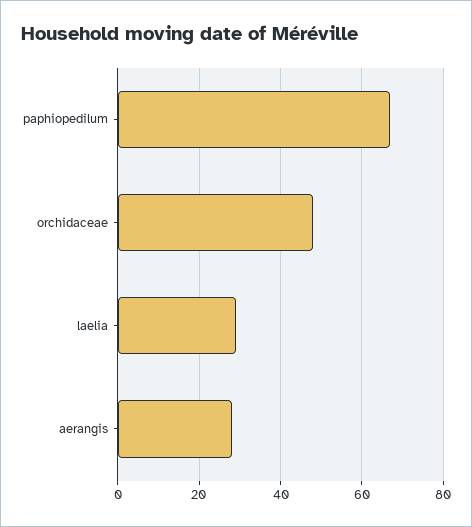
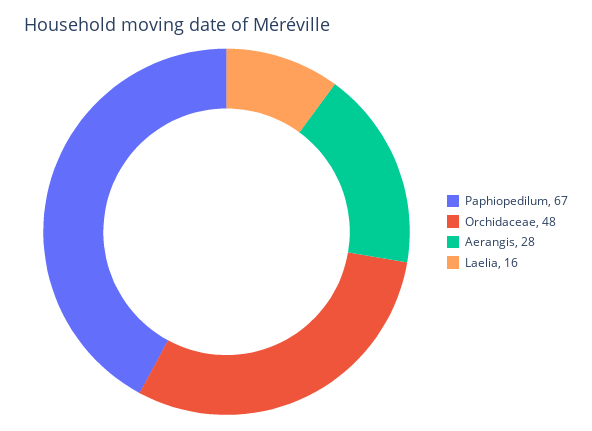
laelia: 30 -> 16

